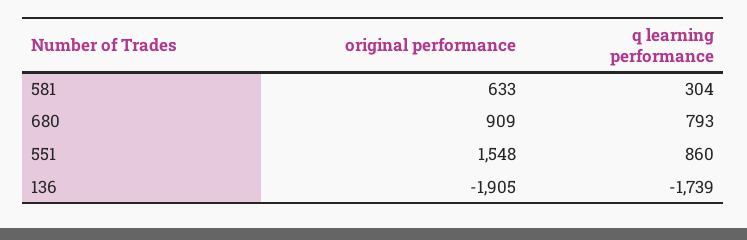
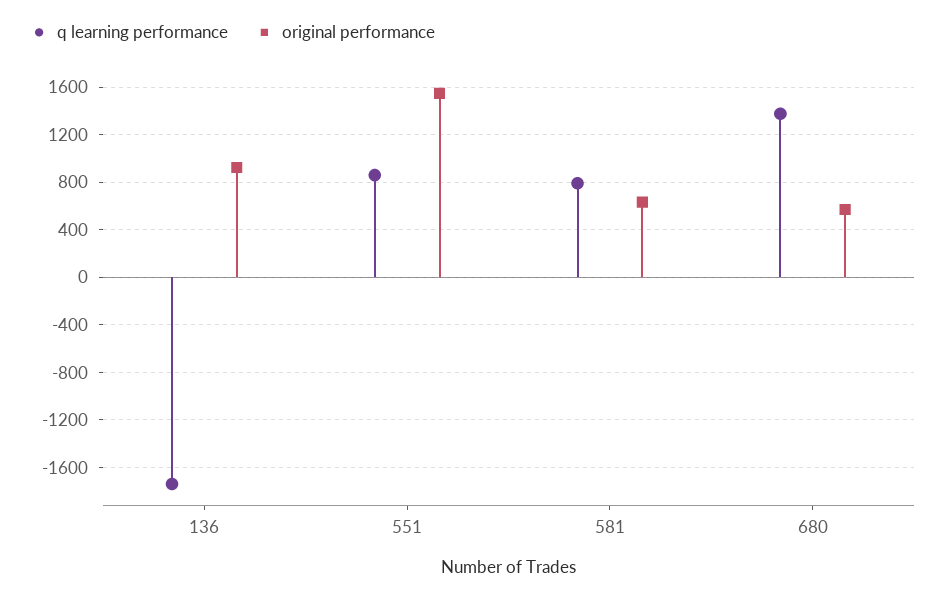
q learning performance, 581: 304 -> 800
original performance, 680: 909 -> 600
q learning performance, 680: 793 -> 1400
original performance, 136: -1905 -> 900

